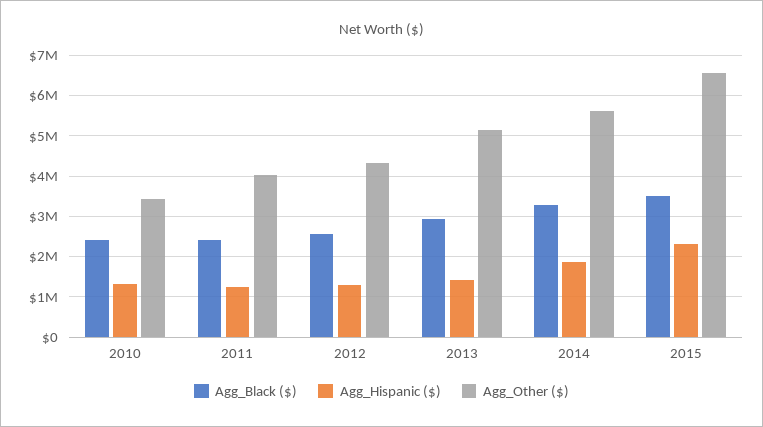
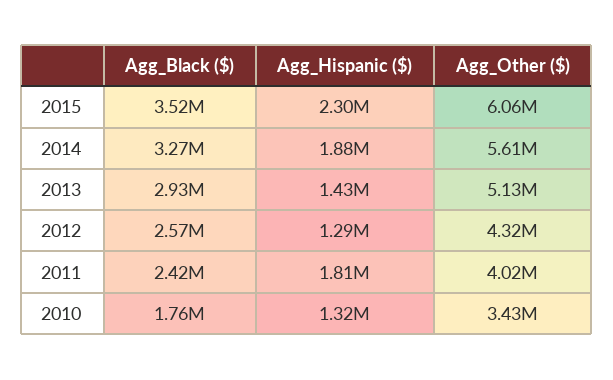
Agg_Black ($), 2010: 2400000 -> 1760000
Agg_Hispanic ($), 2011: 1200000 -> 1810000
Agg_Other ($), 2015: 6600000 -> 6060000

